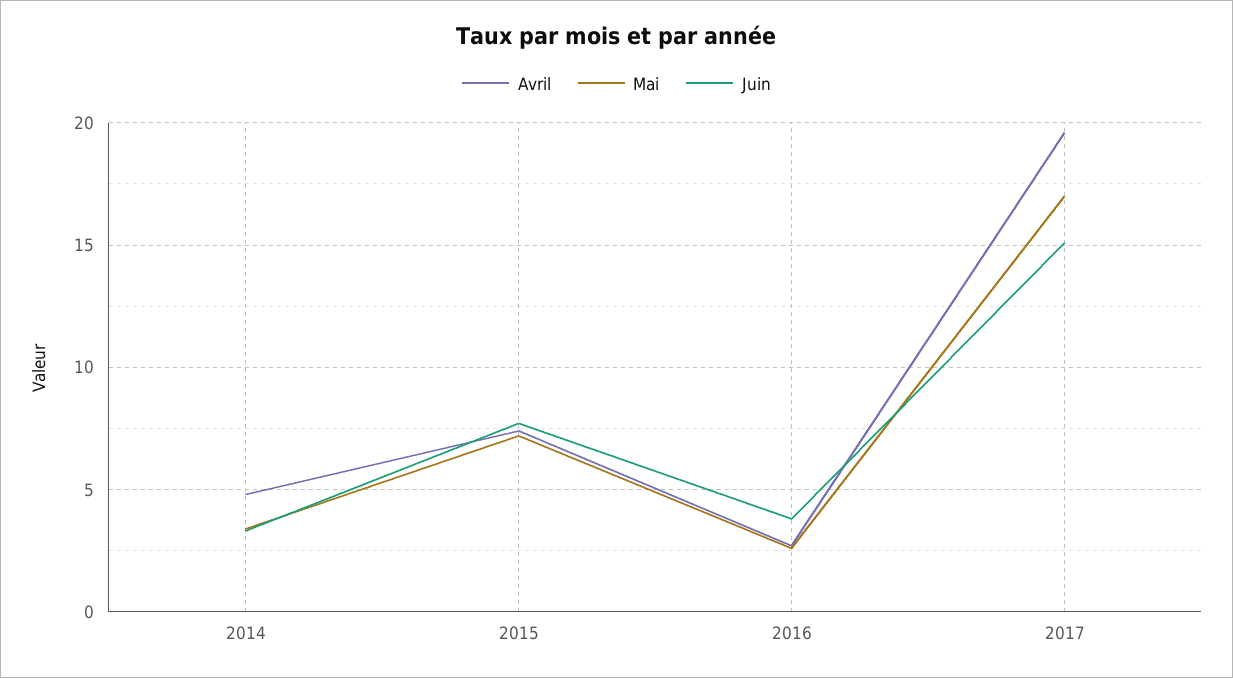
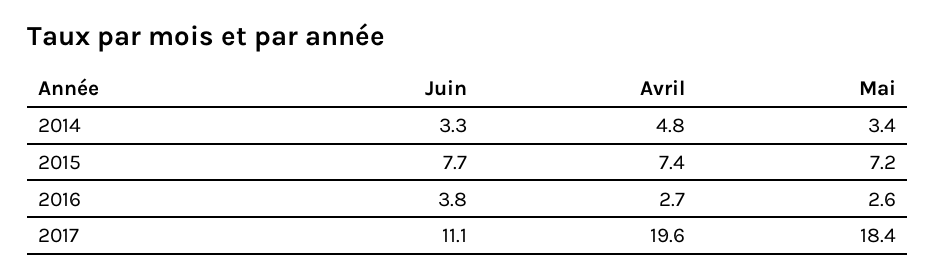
Mai, 2017: 17 -> 18.4
Juin, 2017: 15 -> 11.1

